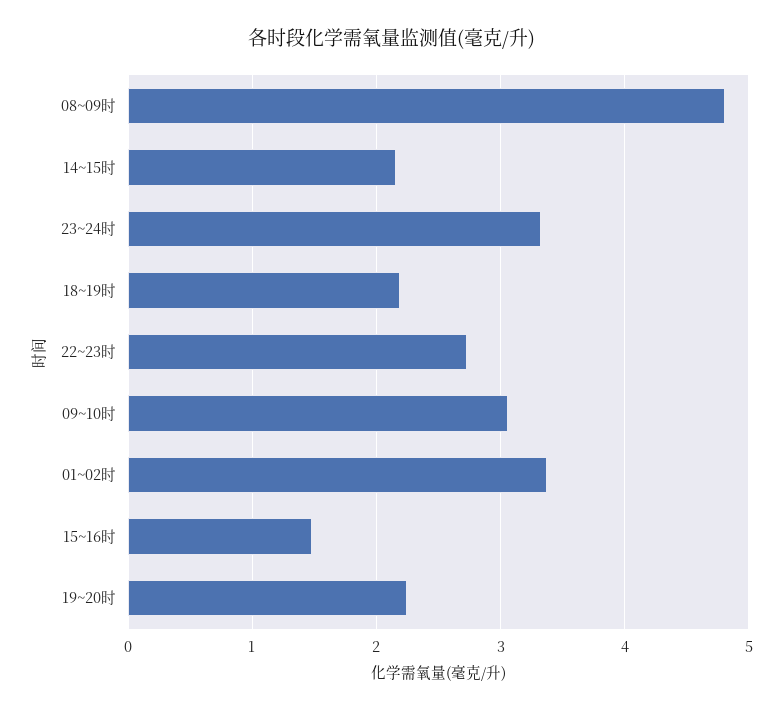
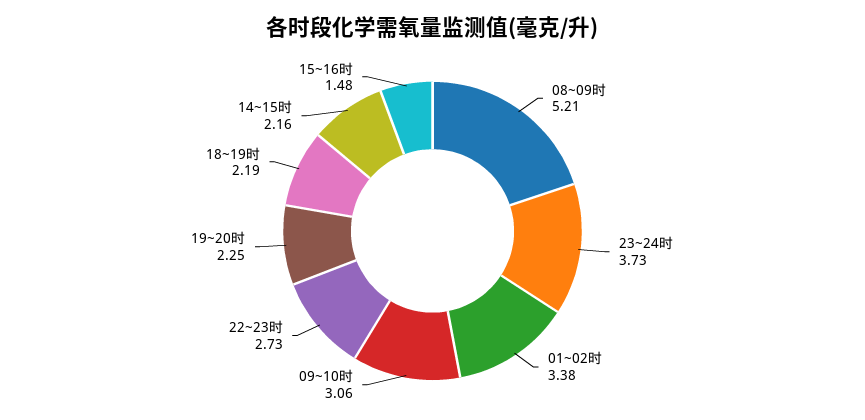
08~09时: 4.8 -> 5.21
23~24时: 3.3 -> 3.73

